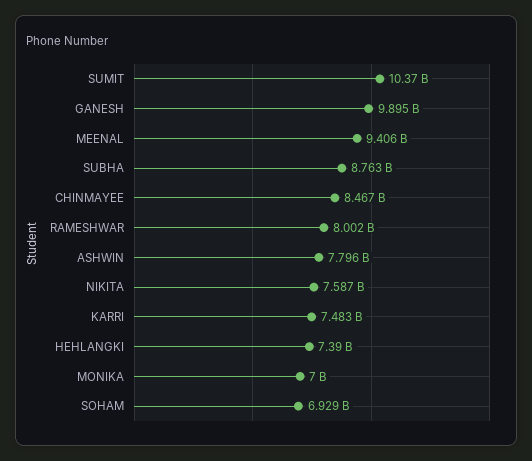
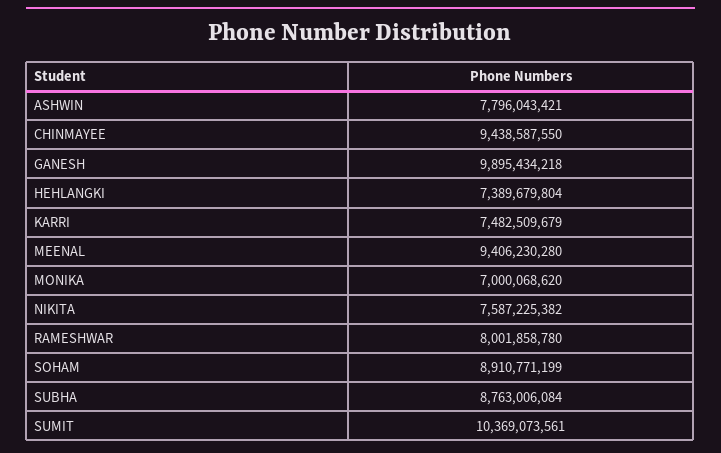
CHINMAYEE: 8467000000 -> 9438587550
SOHAM: 6929000000 -> 8910771199

